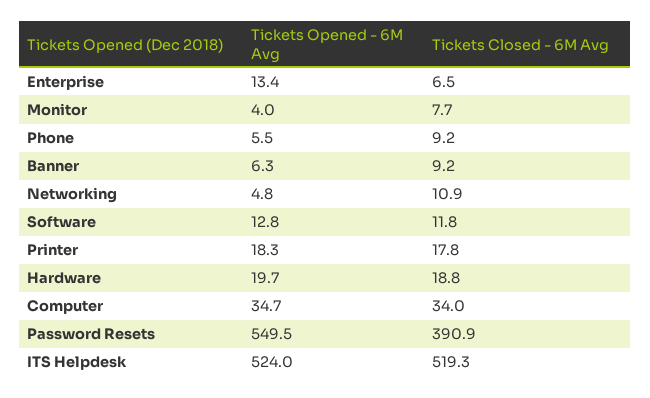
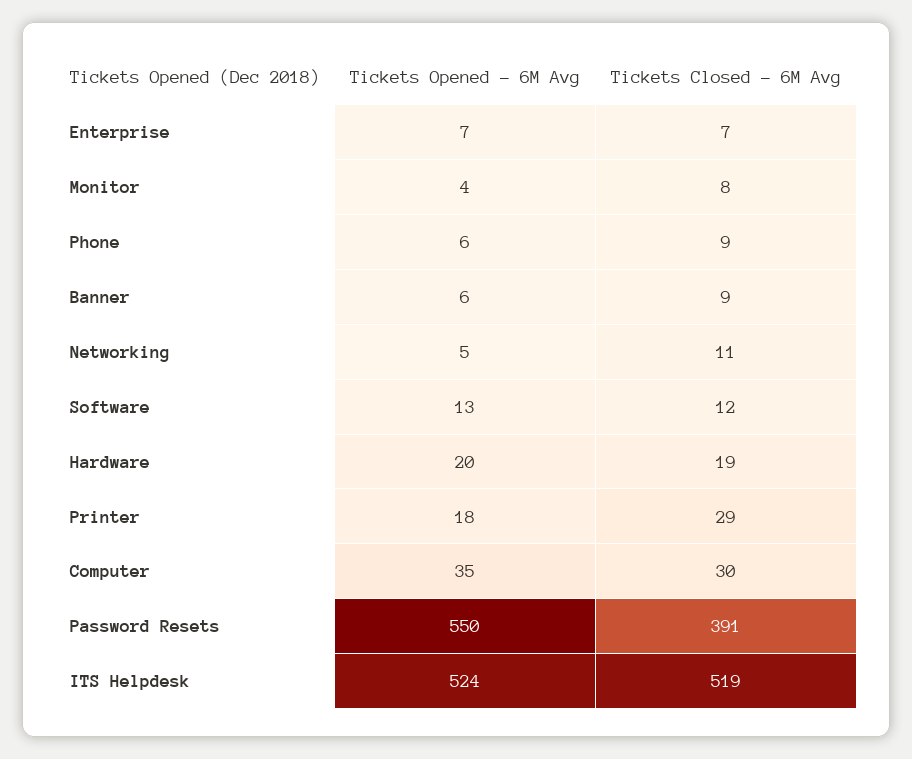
Tickets Opened - 6M Avg, Enterprise: 13.4 -> 7
Tickets Closed - 6M Avg, Printer: 17.8 -> 29
Tickets Closed - 6M Avg, Computer: 34 -> 30

